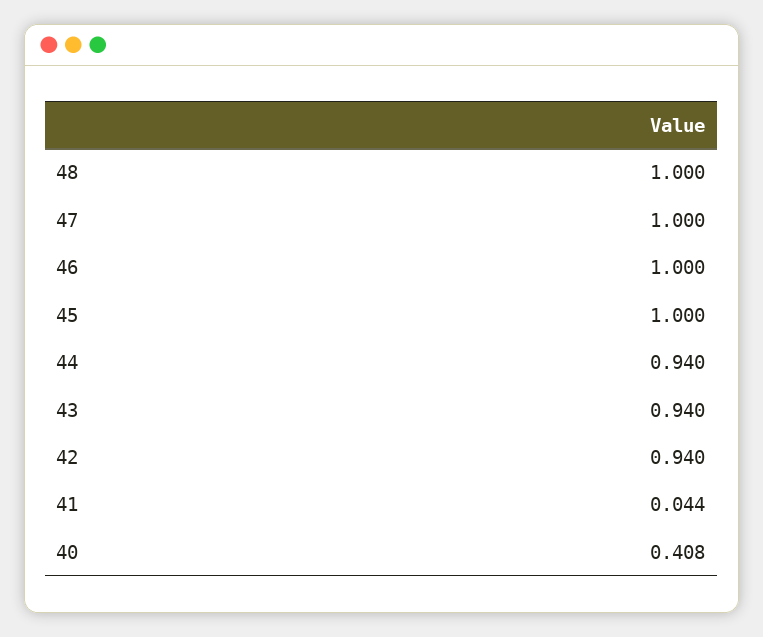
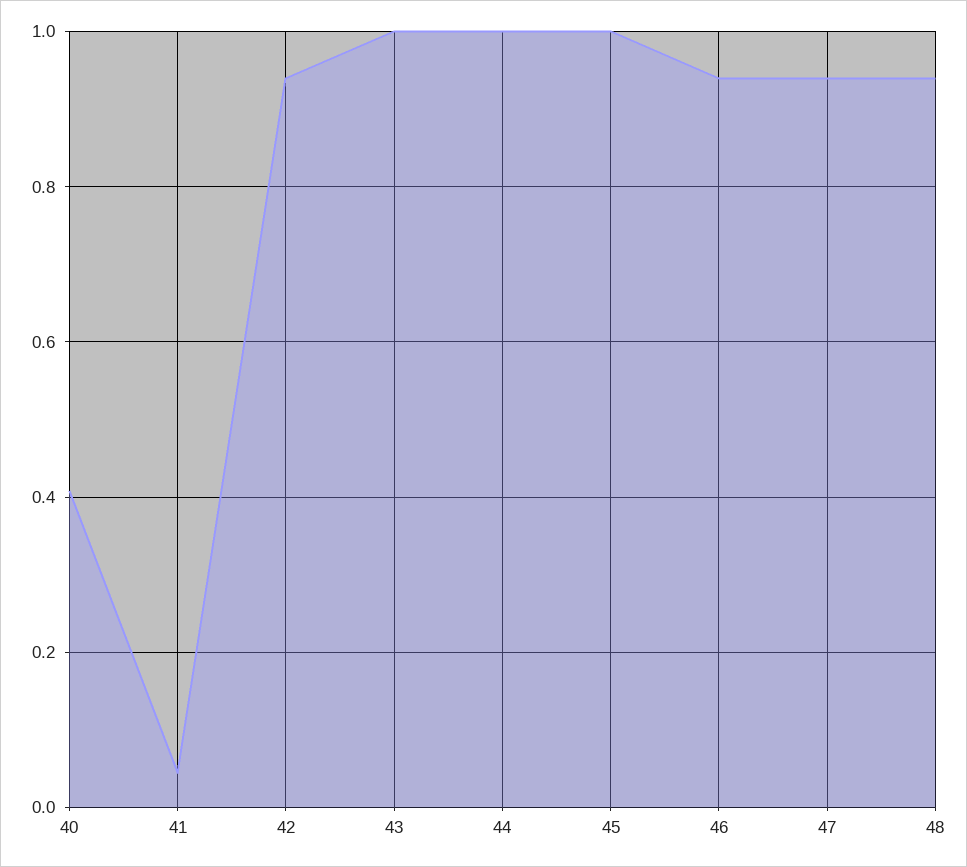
48: 1 -> 0.94
47: 1 -> 0.94
46: 1 -> 0.94
44: 0.94 -> 1
43: 0.94 -> 1

